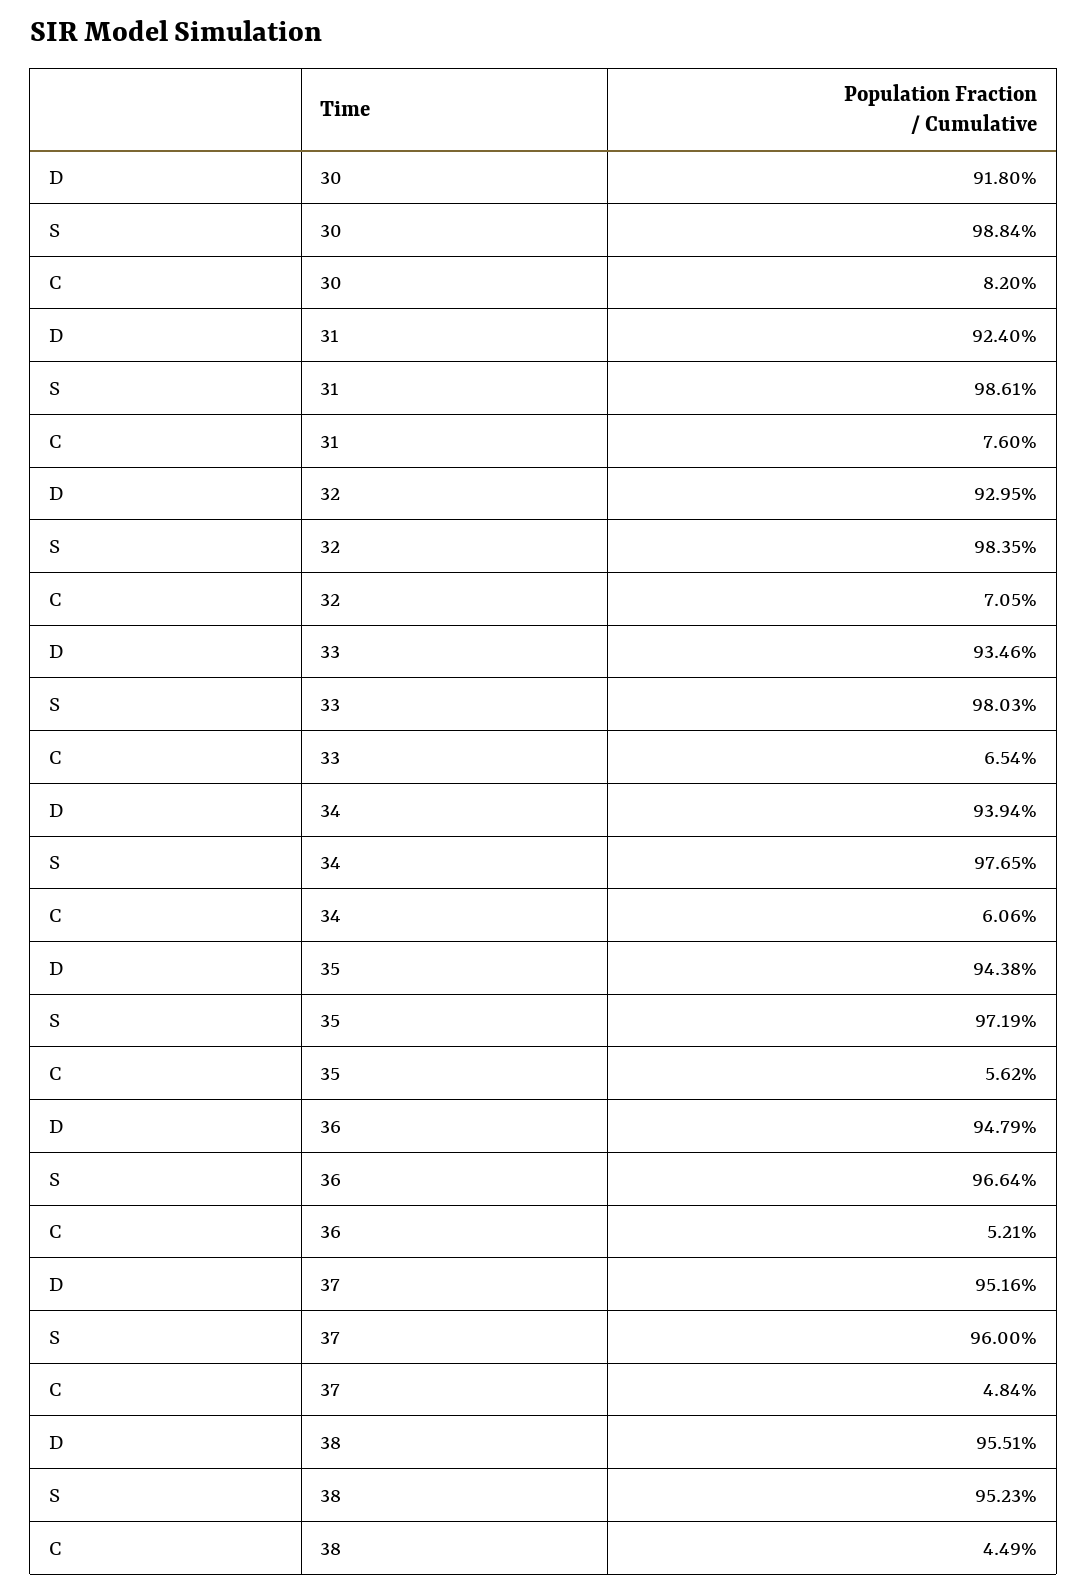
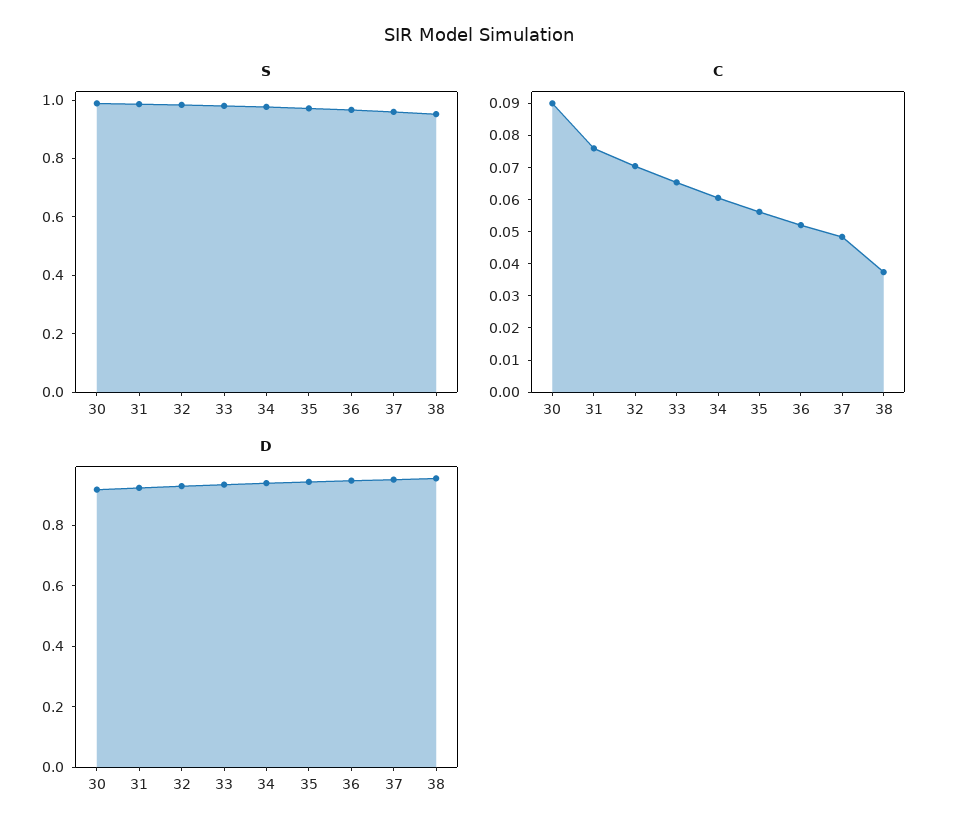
C, 30: 0.082 -> 0.09
C, 38: 0.0449 -> 0.0375

